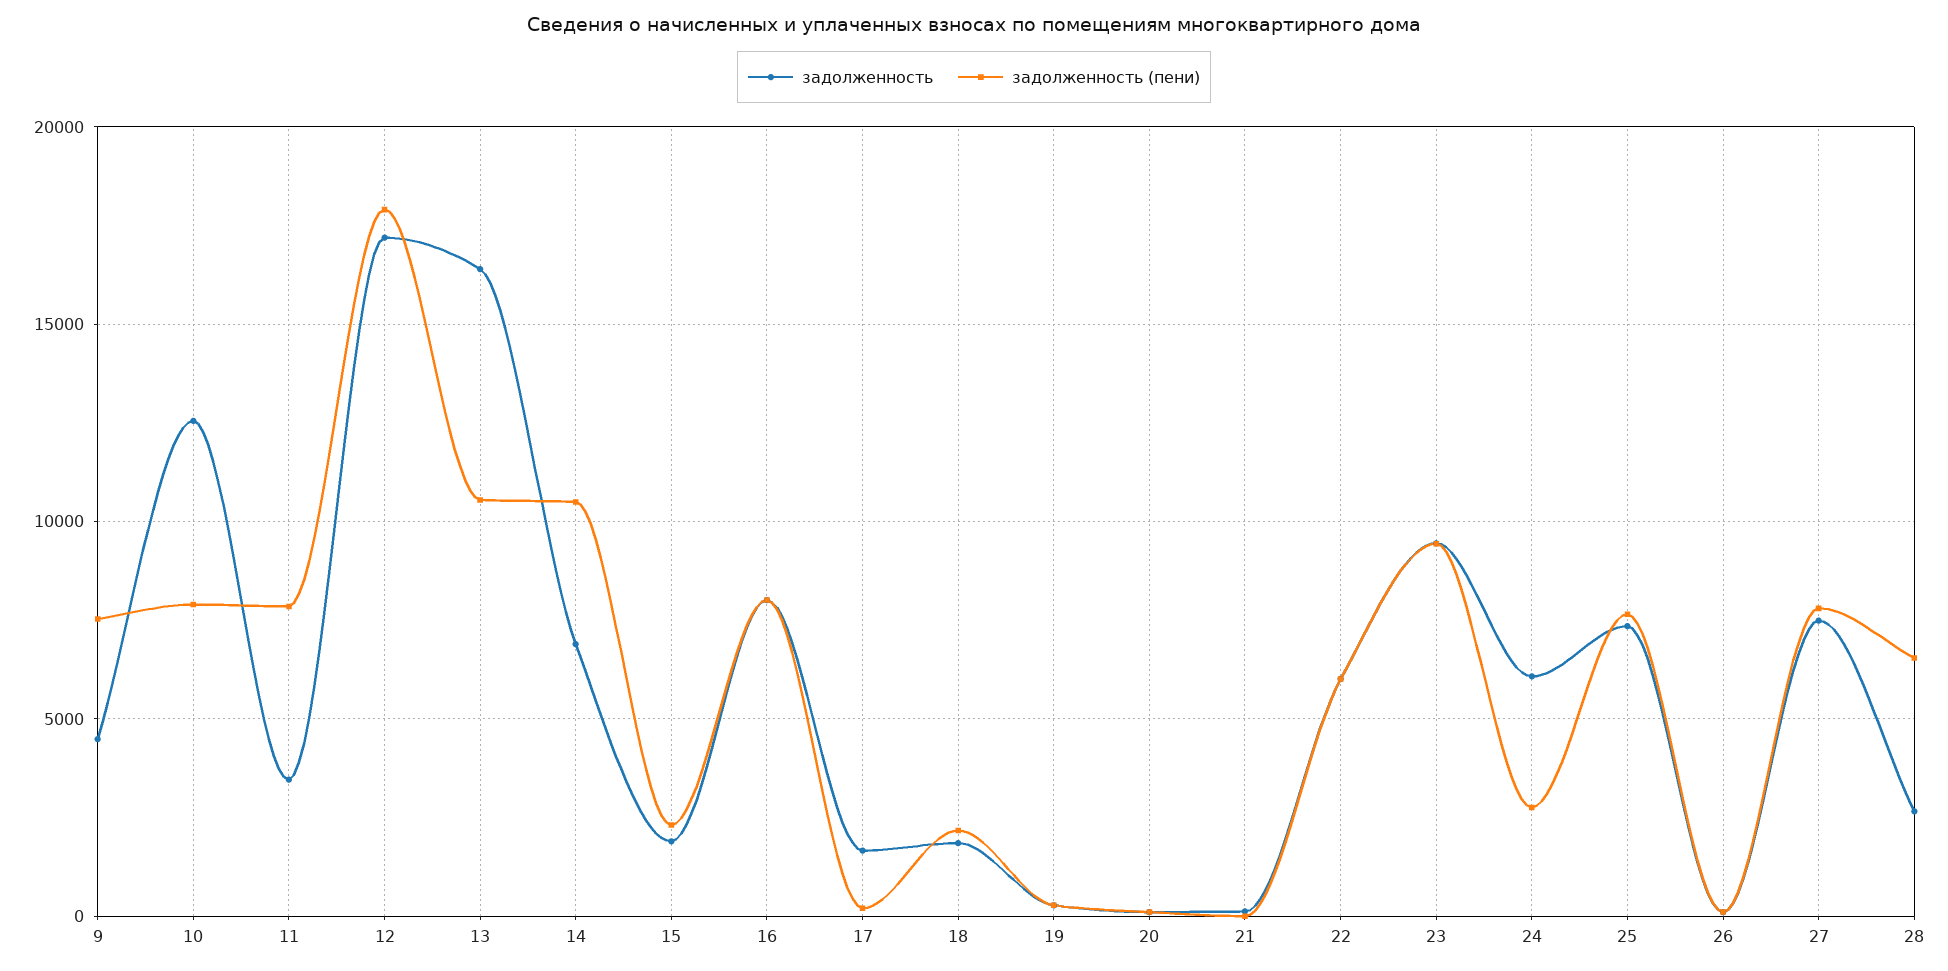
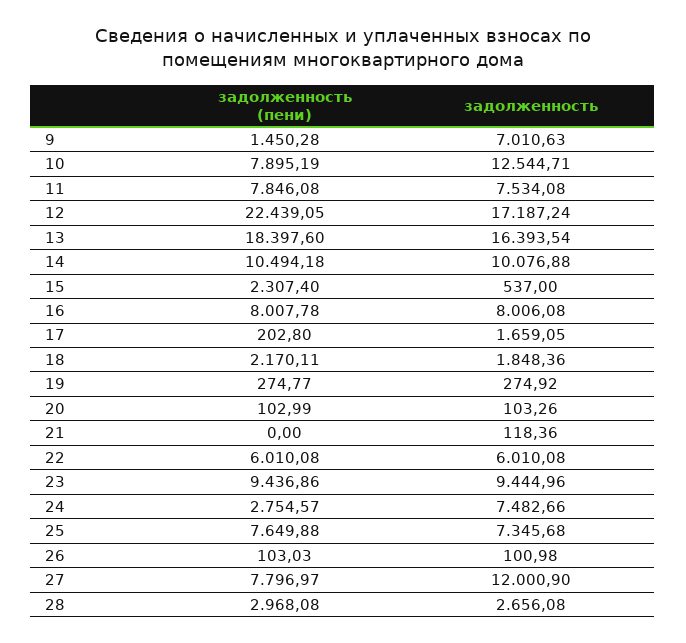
задолженность, 9: 4500 -> 7010.63
задолженность (пени), 9: 7500 -> 1450.28
задолженность, 11: 3500 -> 7534.08
задолженность (пени), 12: 18000 -> 22439.05
задолженность (пени), 13: 10500 -> 18397.6
задолженность, 14: 7000 -> 10076.88
задолженность, 15: 2000 -> 537
задолженность, 24: 6000 -> 7482.66
задолженность, 27: 7500 -> 12000.9
задолженность (пени), 28: 6500 -> 2968.08

